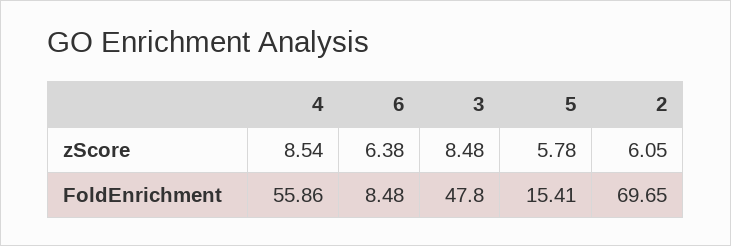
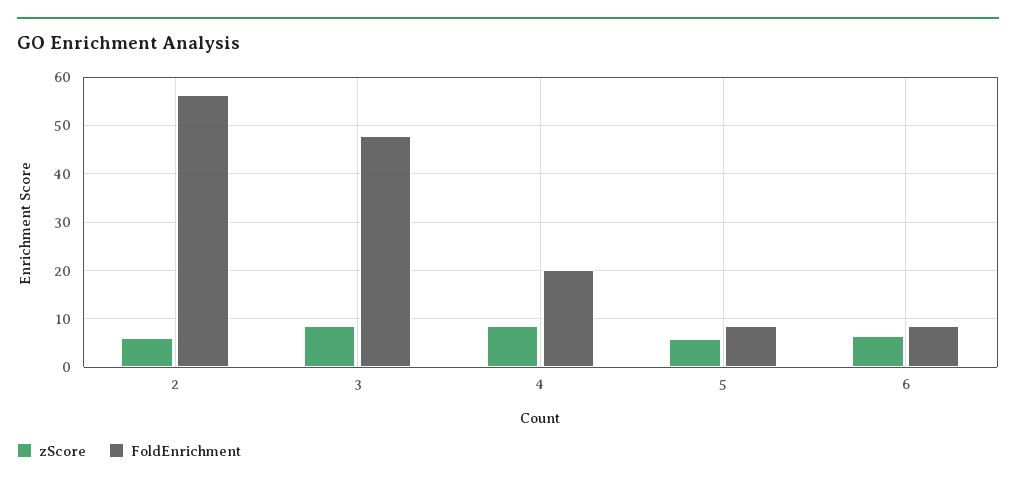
FoldEnrichment, 4: 55.86 -> 20
FoldEnrichment, 5: 15.41 -> 8
FoldEnrichment, 2: 69.65 -> 56

